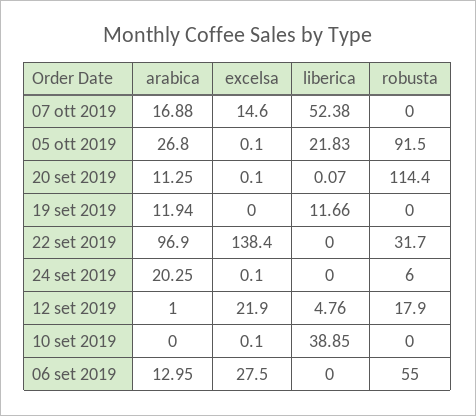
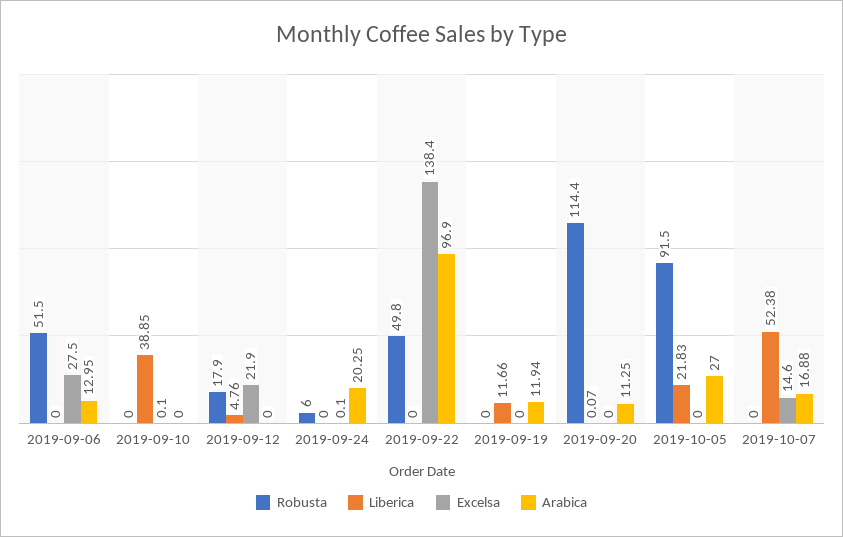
arabica, 05 ott 2019: 26.8 -> 27
excelsa, 05 ott 2019: 0.1 -> 0
excelsa, 20 set 2019: 0.1 -> 0
robusta, 22 set 2019: 31.7 -> 49.8
arabica, 12 set 2019: 1 -> 0
robusta, 06 set 2019: 55 -> 51.5

